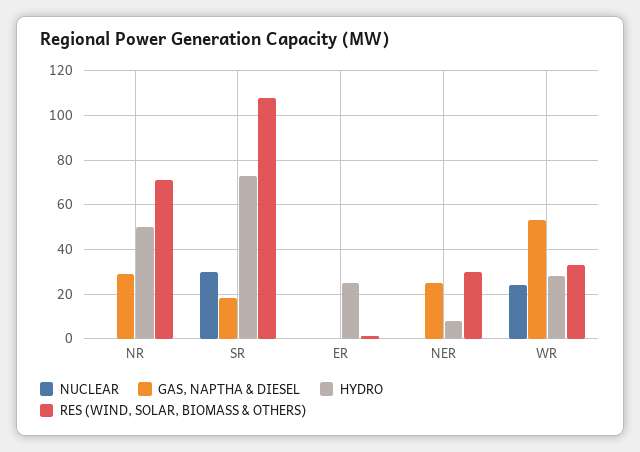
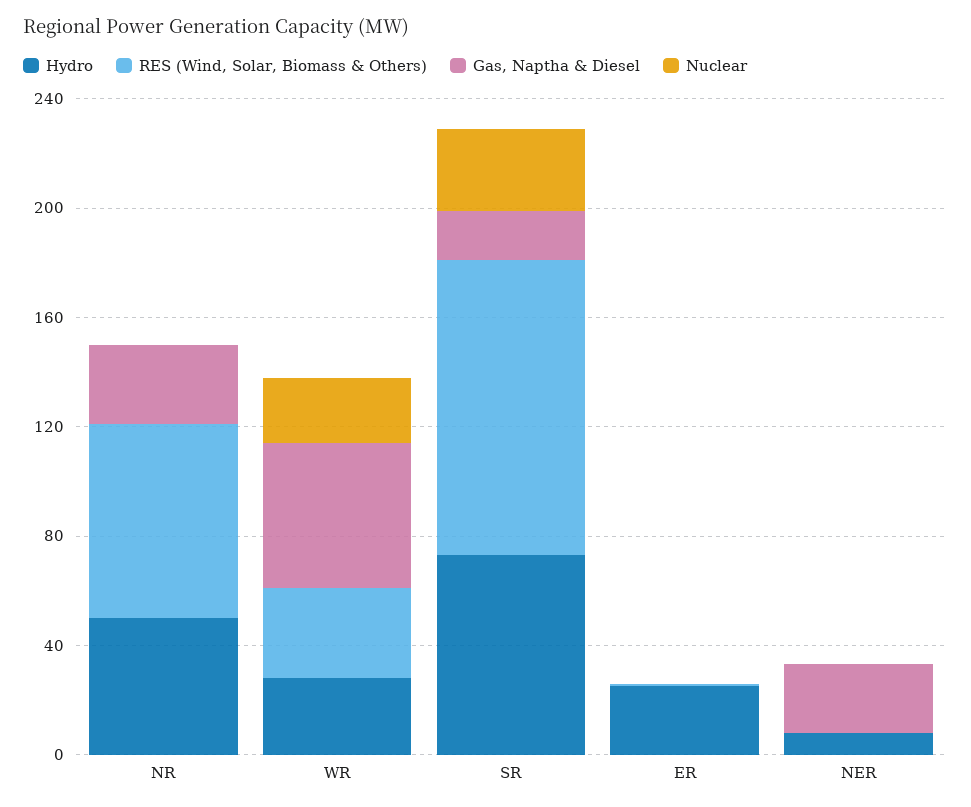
RES (WIND, SOLAR, BIOMASS & OTHERS), NER: 30 -> 0

